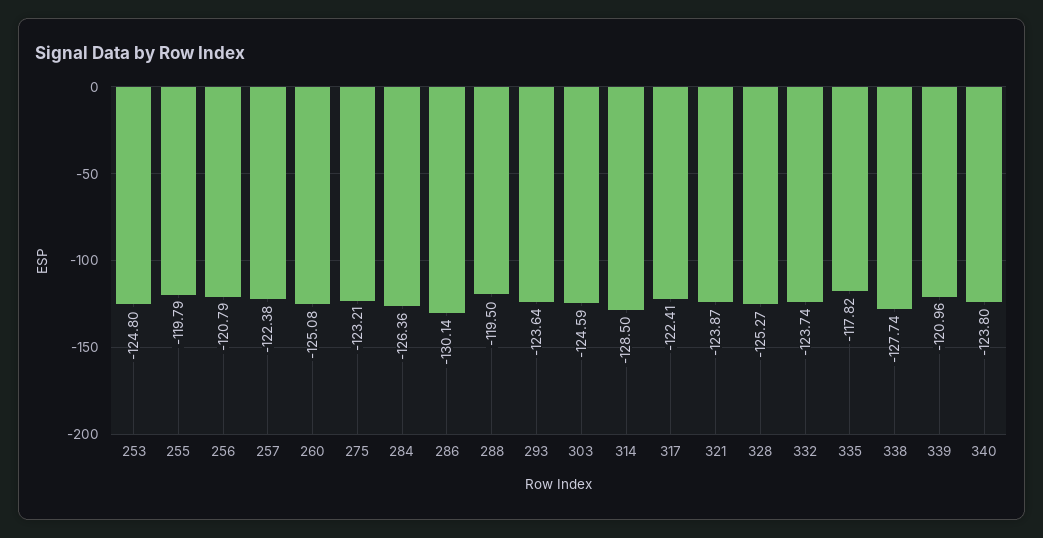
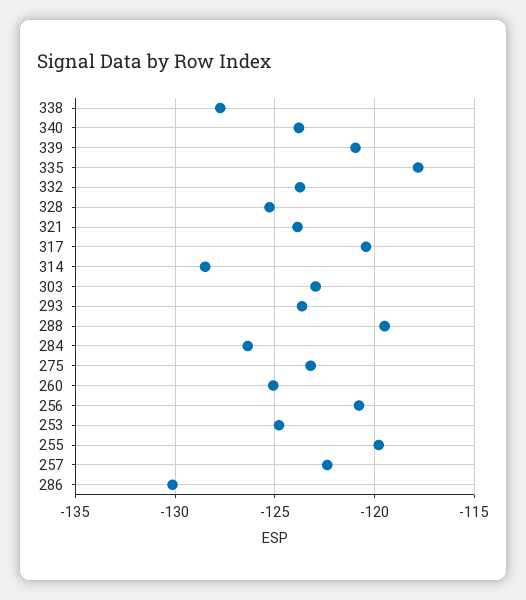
303: -124.59 -> -123
317: -122.41 -> -120.5

